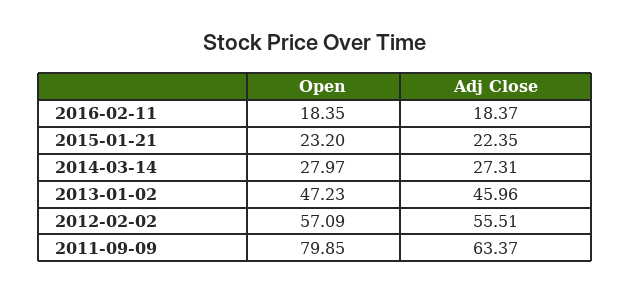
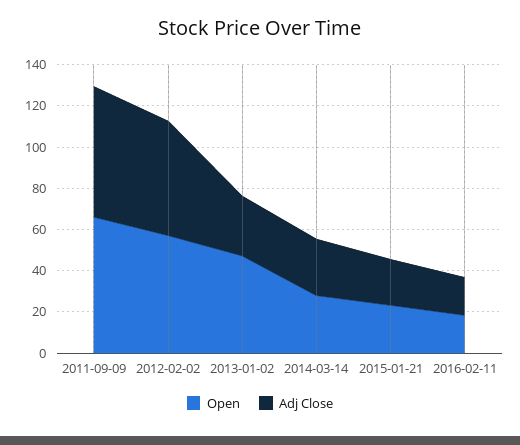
Adj Close, 2013-01-02: 45.96 -> 30
Open, 2011-09-09: 79.85 -> 65

